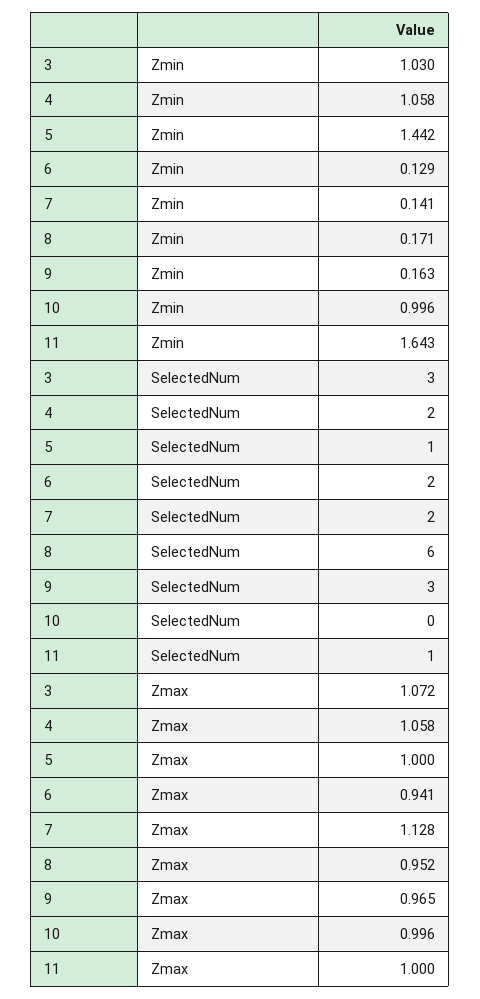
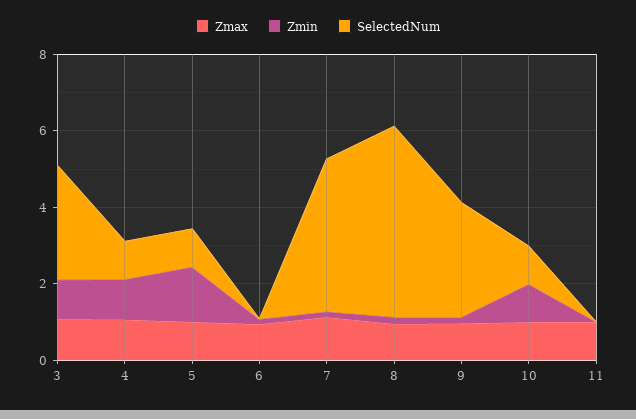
Zmin, 11: 1.643 -> 0
SelectedNum, 4: 2 -> 1
SelectedNum, 6: 2 -> 0
SelectedNum, 7: 2 -> 4
SelectedNum, 8: 6 -> 5
SelectedNum, 10: 0 -> 1
SelectedNum, 11: 1 -> 0

